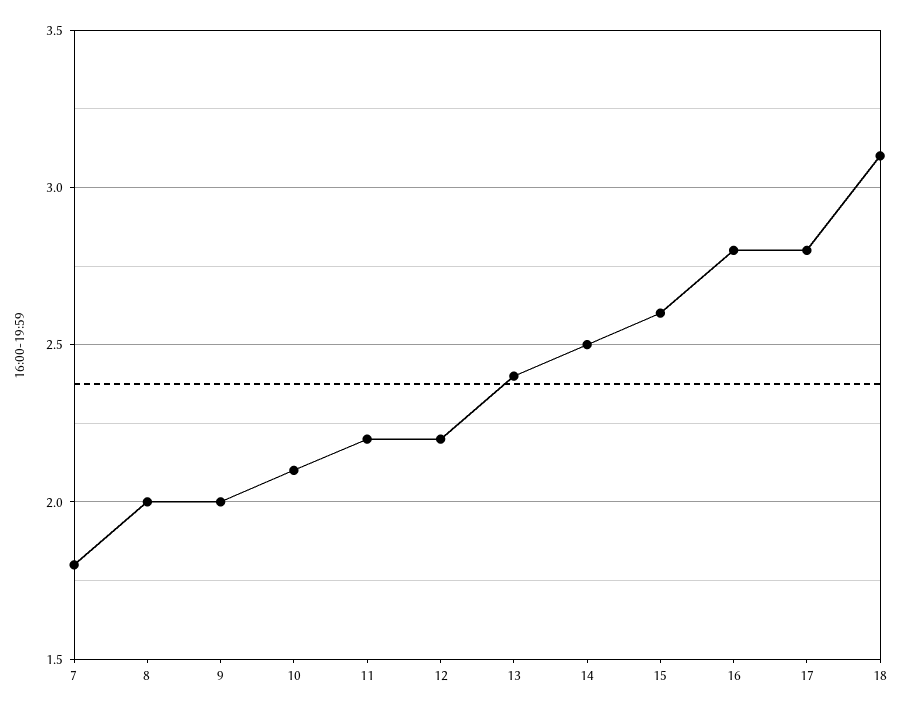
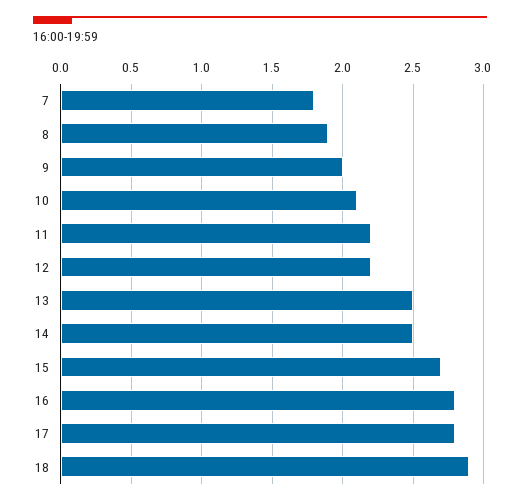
8: 2 -> 1.9
13: 2.4 -> 2.5
15: 2.6 -> 2.7
18: 3.1 -> 2.9

